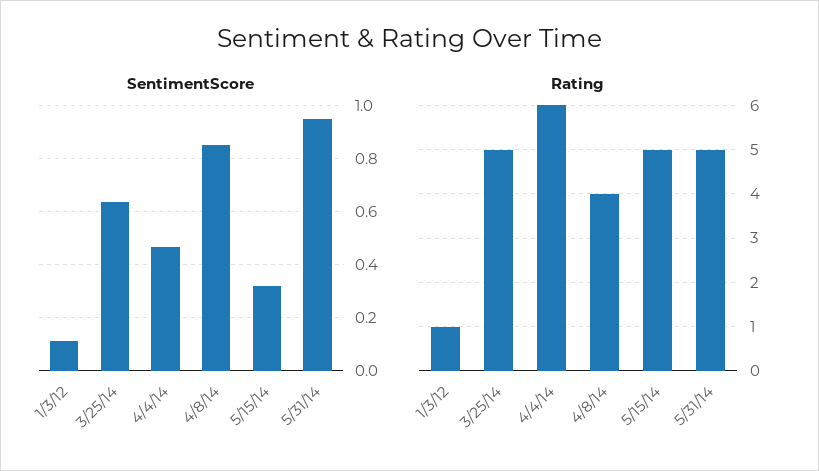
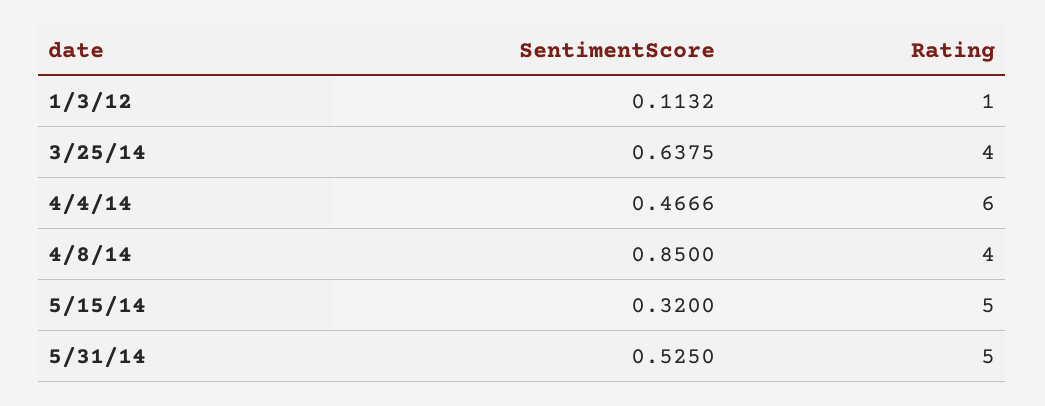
SentimentScore, 5/31/14: 0.95 -> 0.525
Rating, 3/25/14: 5 -> 4

